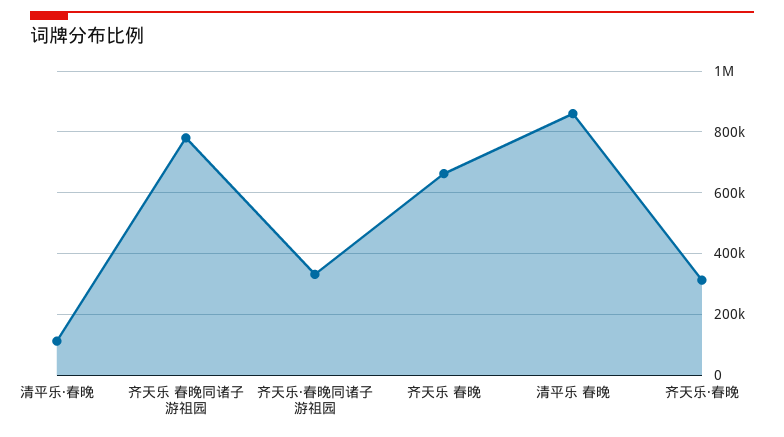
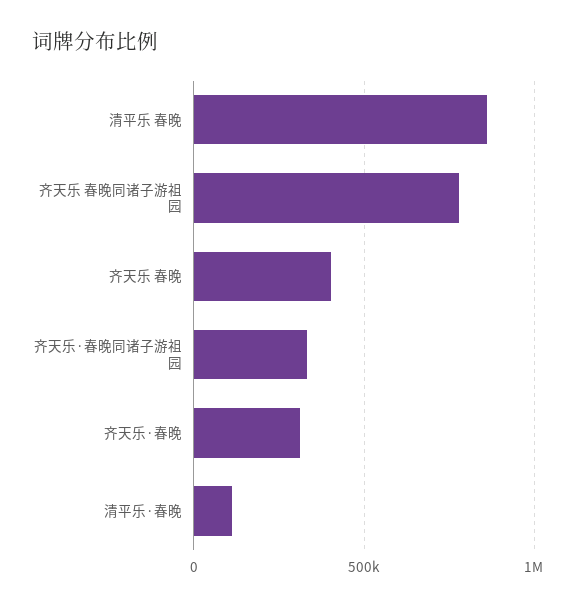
齐天乐 春晚: 660000 -> 400000

